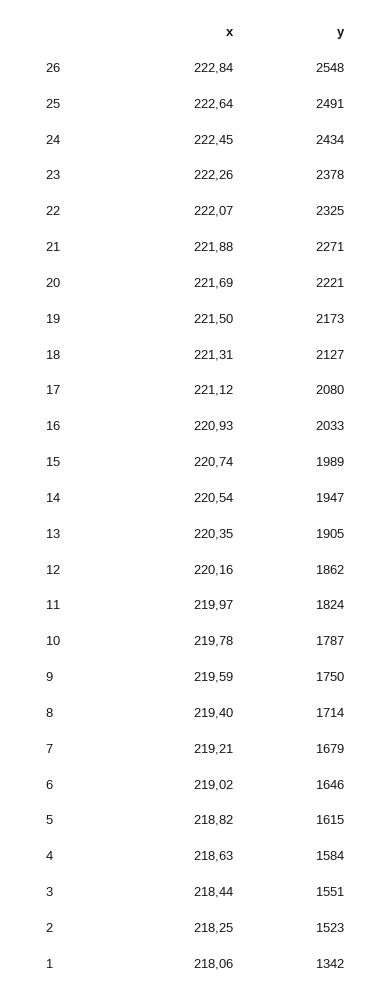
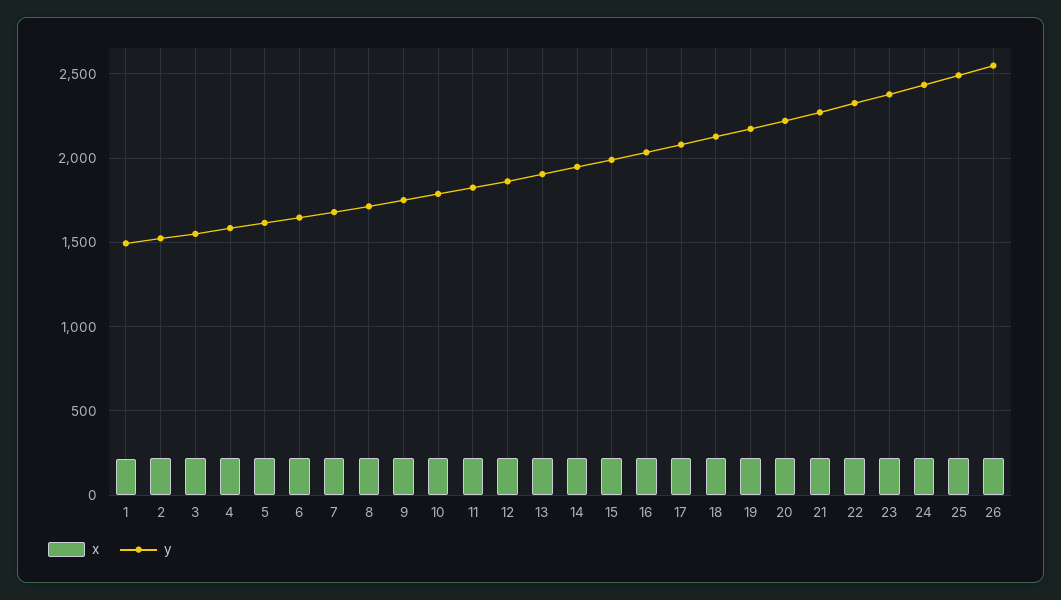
y, 1: 1342 -> 1500

